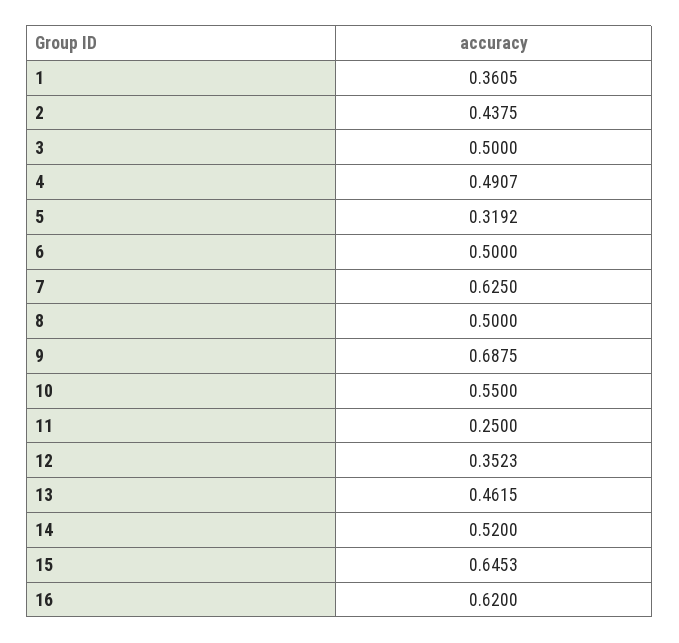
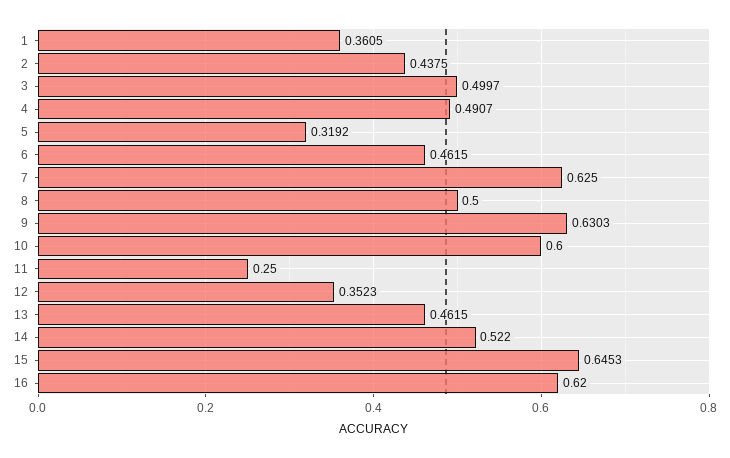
3: 0.5 -> 0.4997
6: 0.5 -> 0.4615
9: 0.6875 -> 0.6303
10: 0.55 -> 0.6
14: 0.52 -> 0.522

